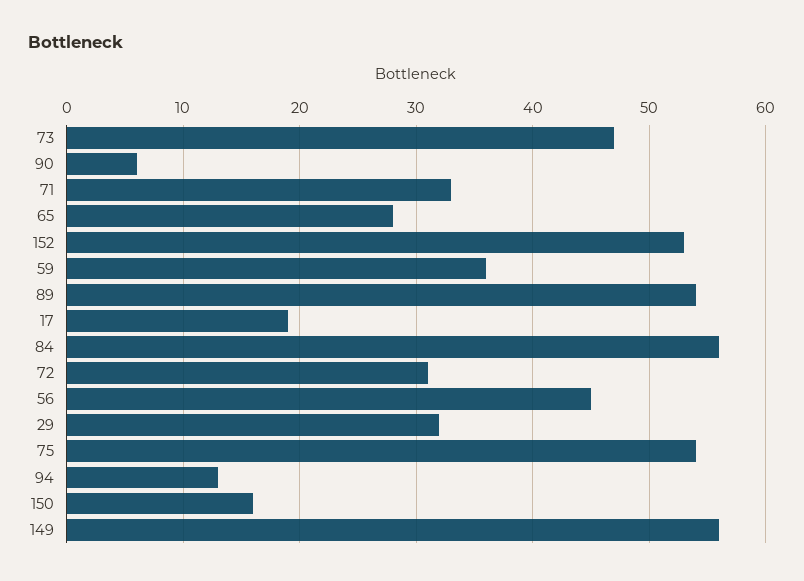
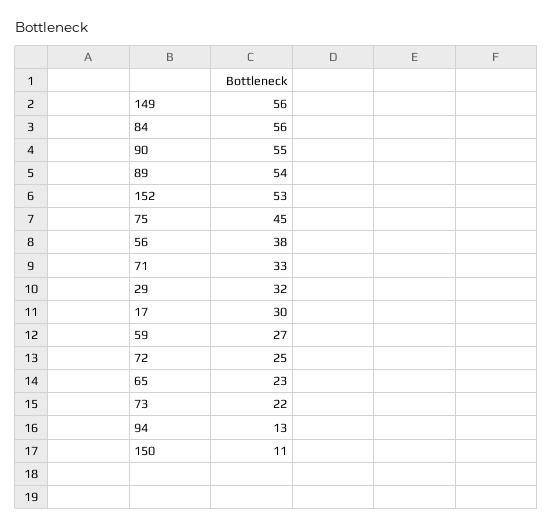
73: 47 -> 22
90: 6 -> 55
65: 28 -> 23
59: 36 -> 27
17: 19 -> 30
72: 31 -> 25
56: 45 -> 38
75: 54 -> 45
150: 16 -> 11

